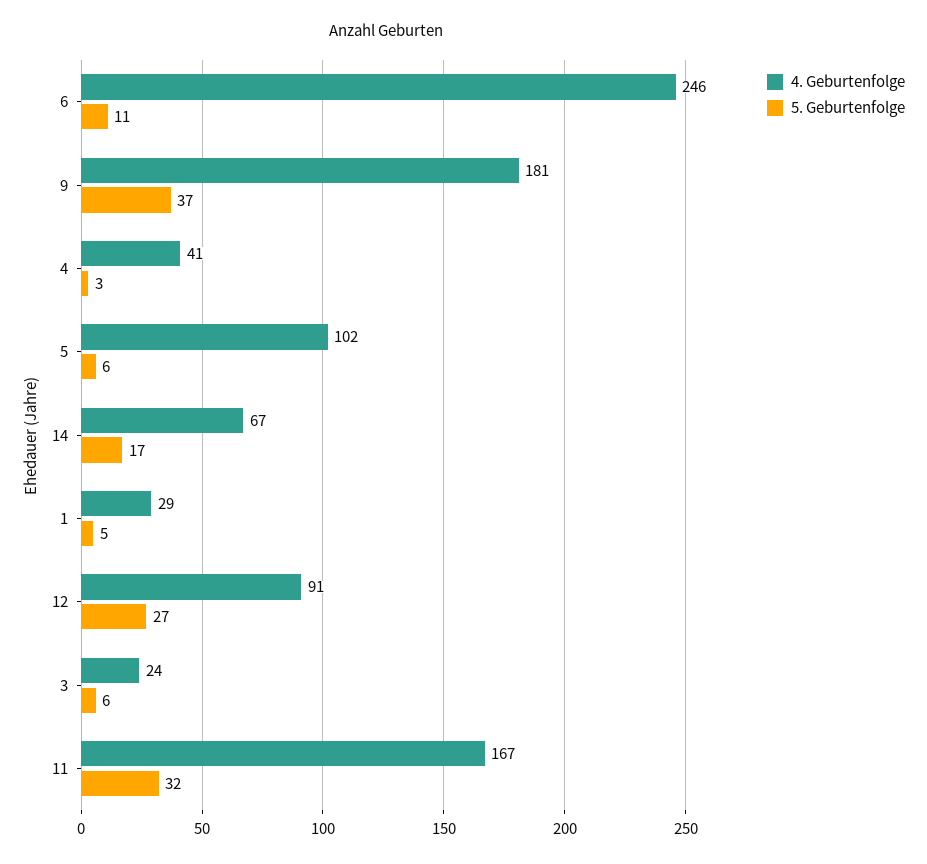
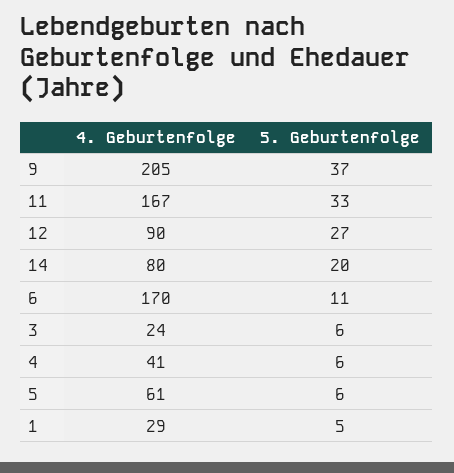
4. Geburtenfolge, 6: 246 -> 170
4. Geburtenfolge, 9: 181 -> 205
5. Geburtenfolge, 4: 3 -> 6
4. Geburtenfolge, 5: 102 -> 61
4. Geburtenfolge, 14: 67 -> 80
5. Geburtenfolge, 14: 17 -> 20
4. Geburtenfolge, 12: 91 -> 90
5. Geburtenfolge, 11: 32 -> 33

